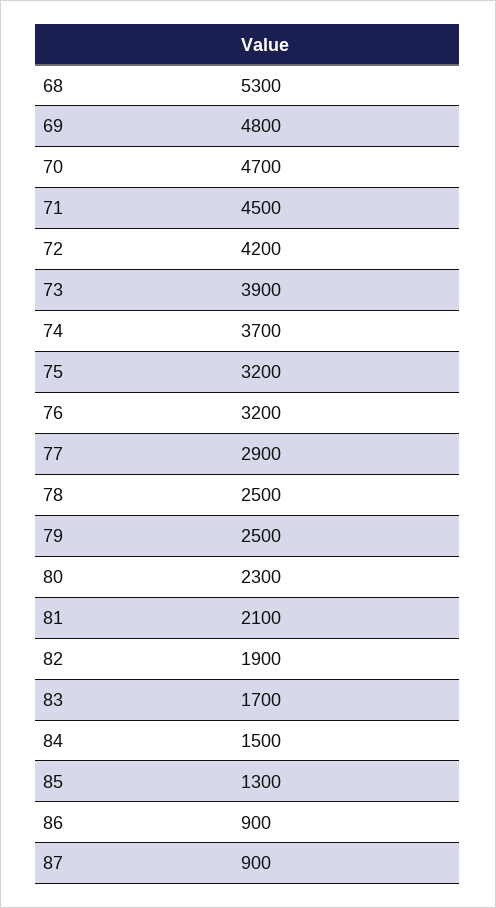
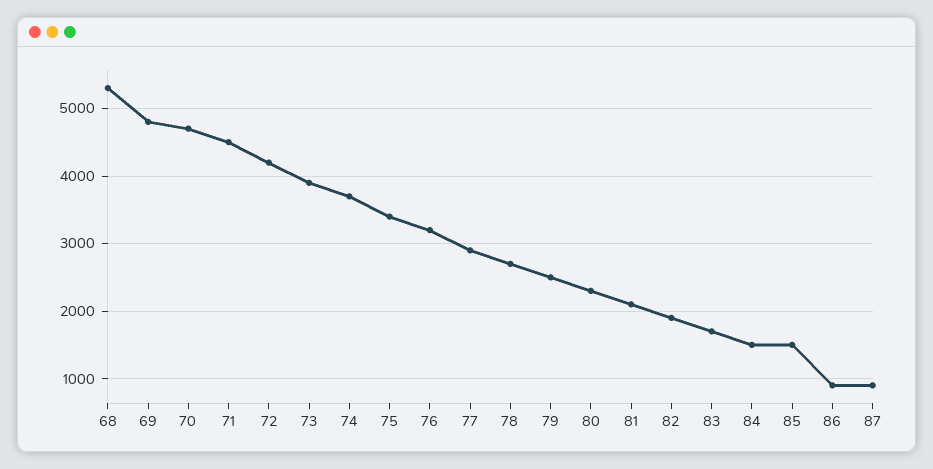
75: 3200 -> 3400
78: 2500 -> 2700
85: 1300 -> 1500

